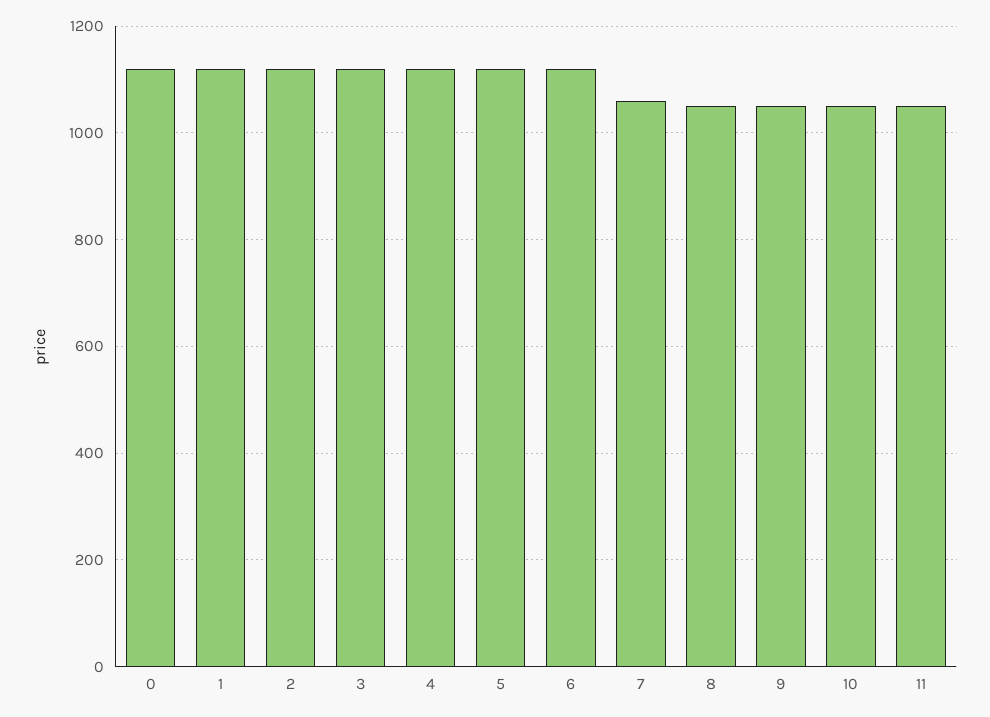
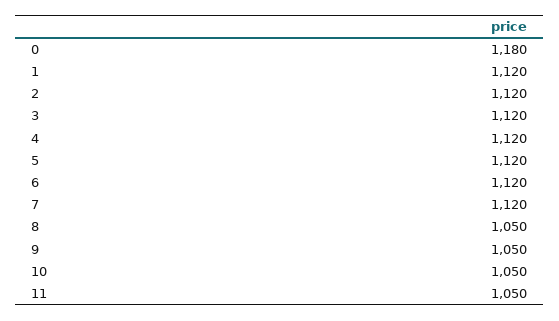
0: 1120 -> 1180
7: 1060 -> 1120

